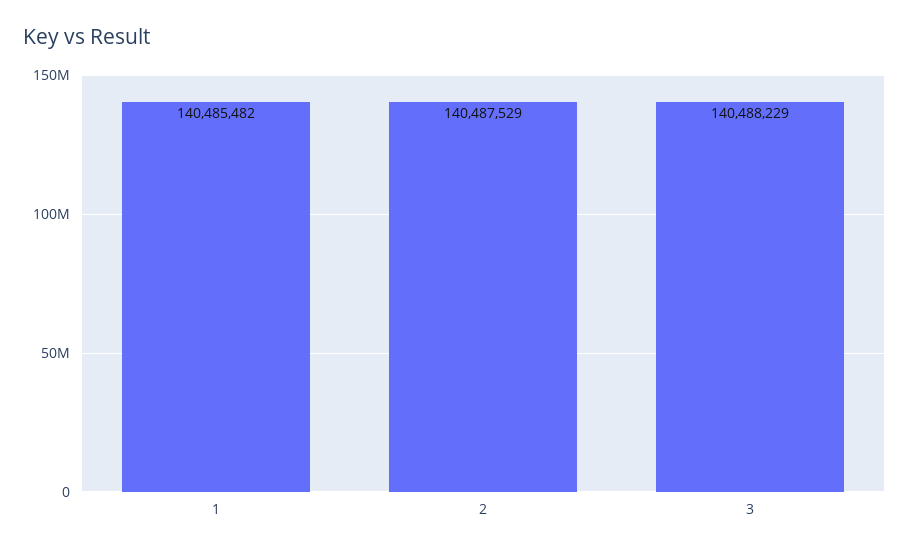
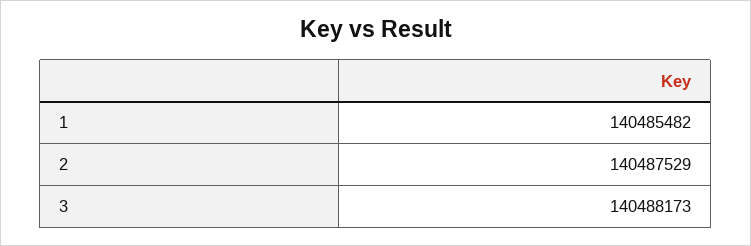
3: 140488229 -> 140488173

